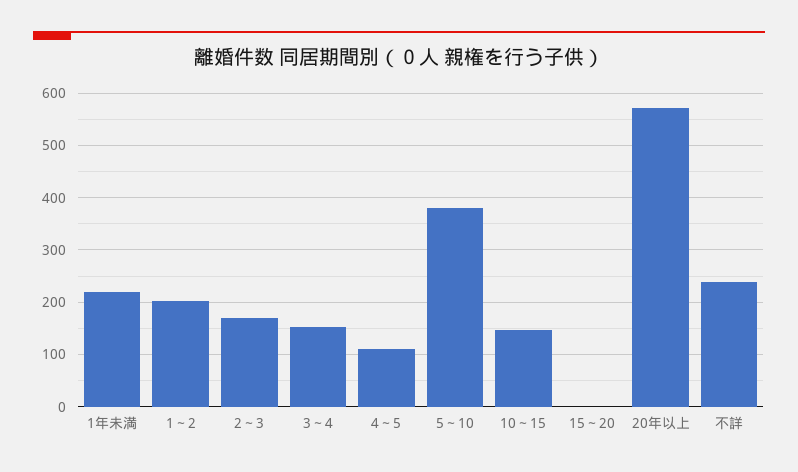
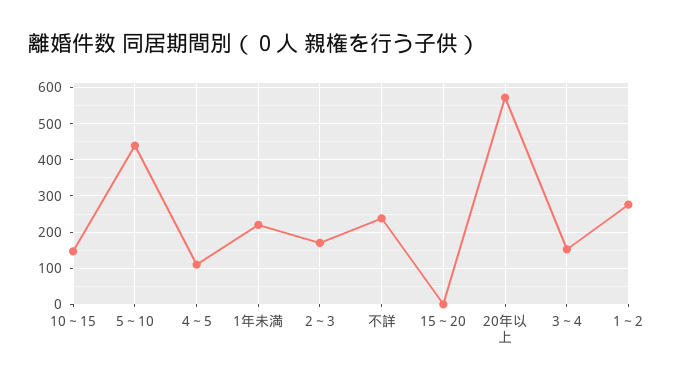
1～2: 200 -> 280
5～10: 380 -> 440

